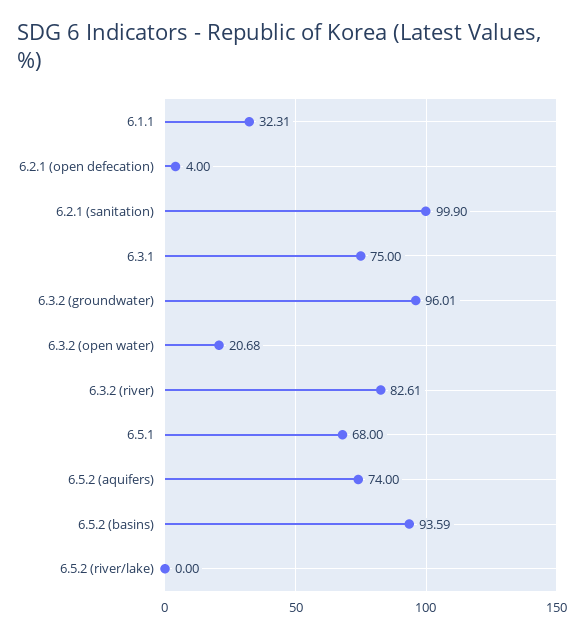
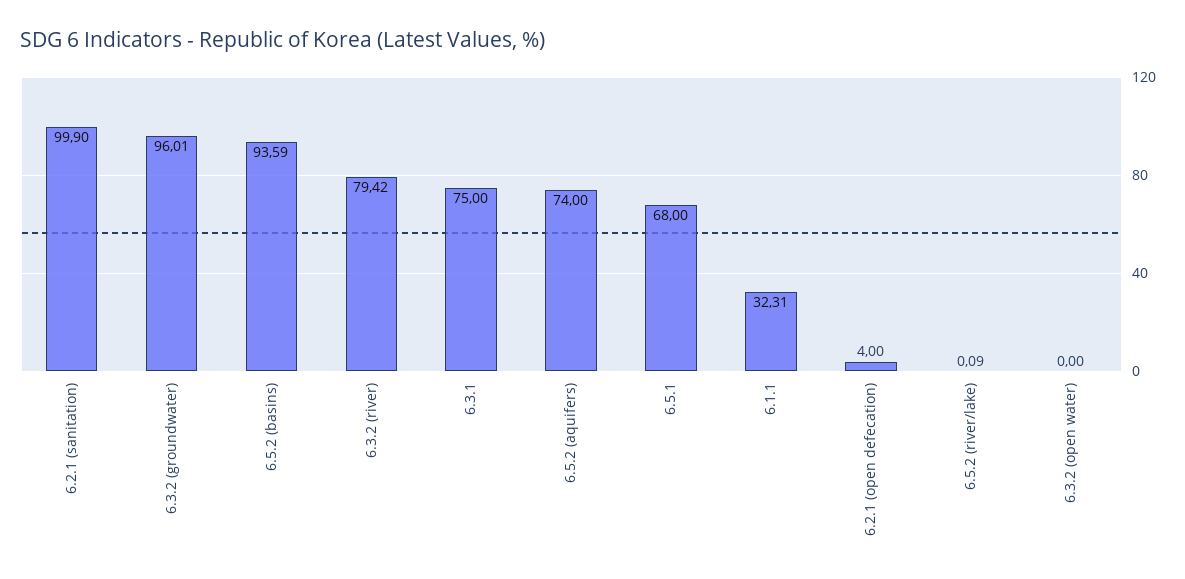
6.3.2 (open water): 20.68 -> 0
6.3.2 (river): 82.61 -> 79.42
6.5.2 (river/lake): 0 -> 0.09

